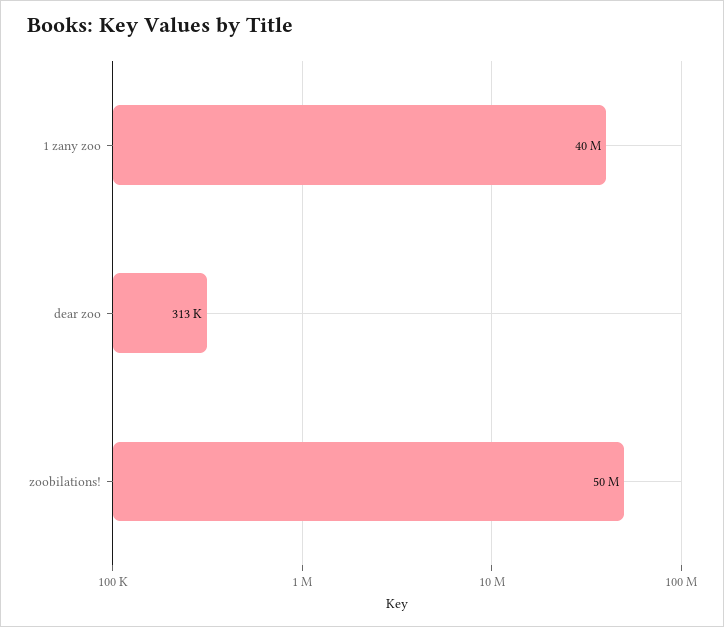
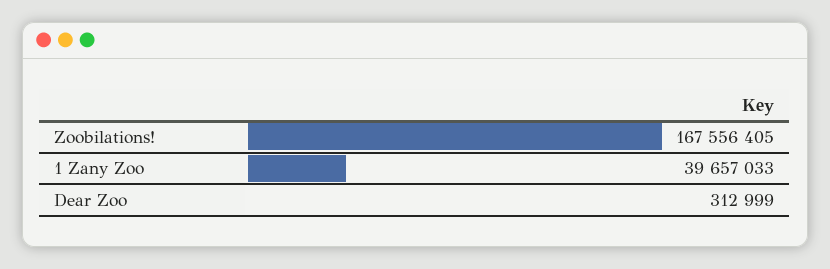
zoobilations!: 50000000 -> 167556405

